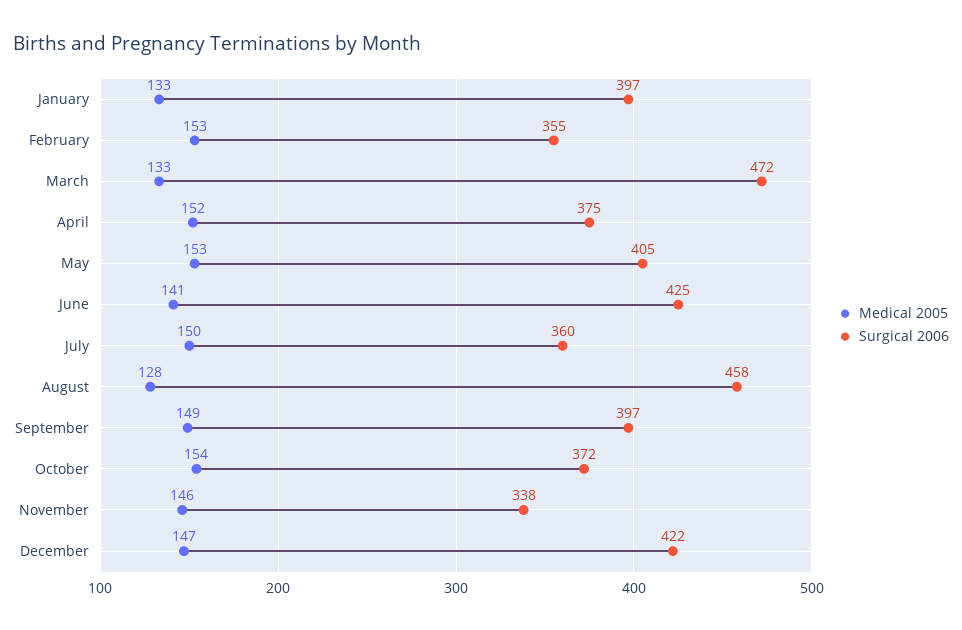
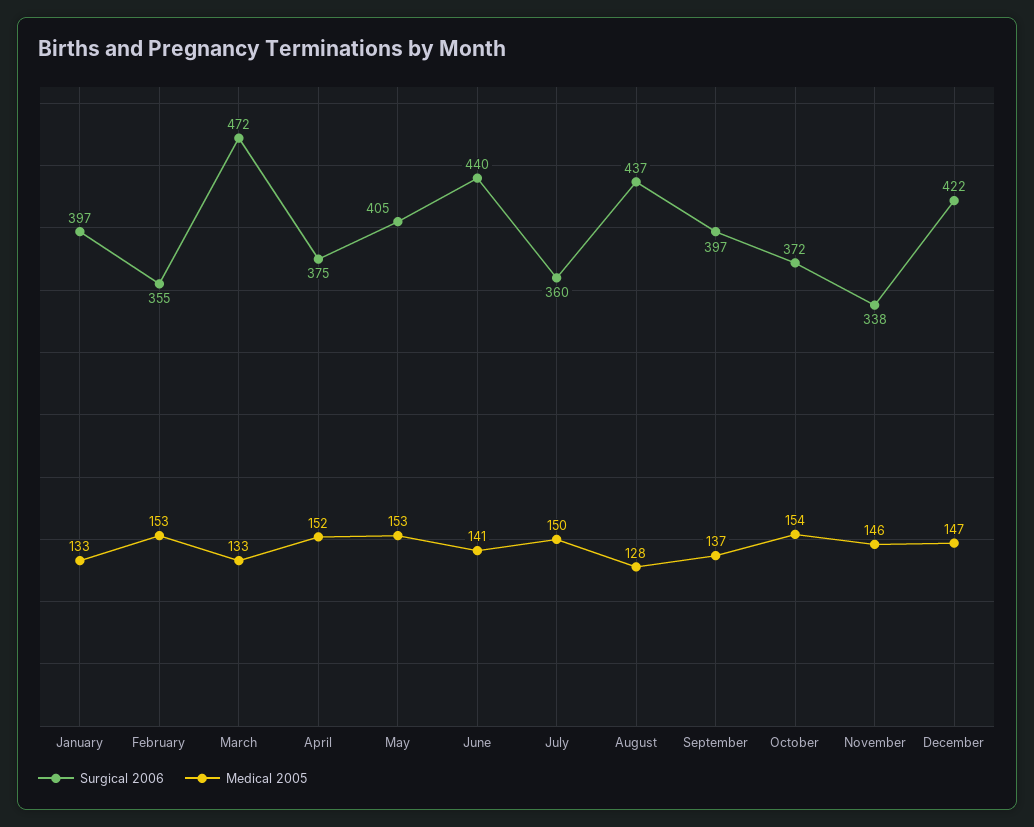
Surgical 2006, June: 425 -> 440
Surgical 2006, August: 458 -> 437
Medical 2005, September: 149 -> 137

